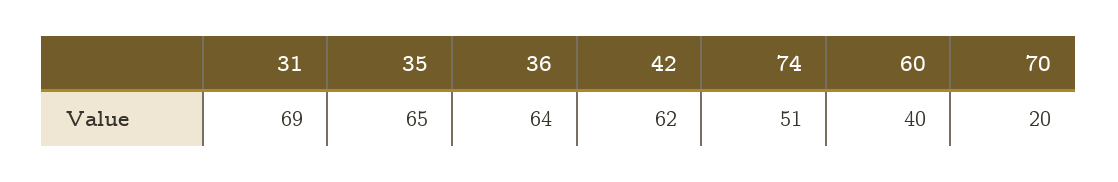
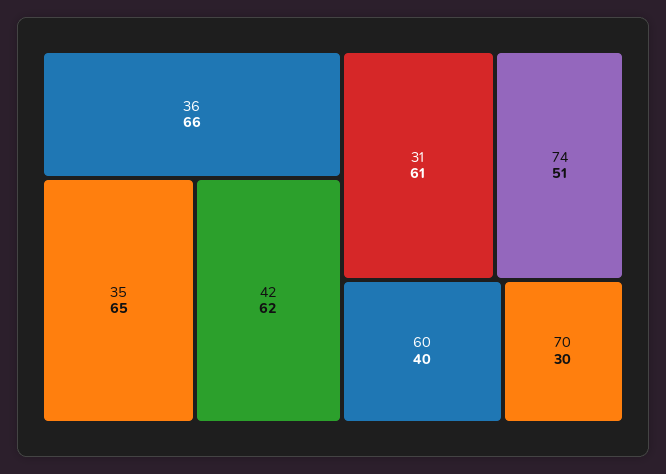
31: 69 -> 61
36: 64 -> 66
70: 20 -> 30

